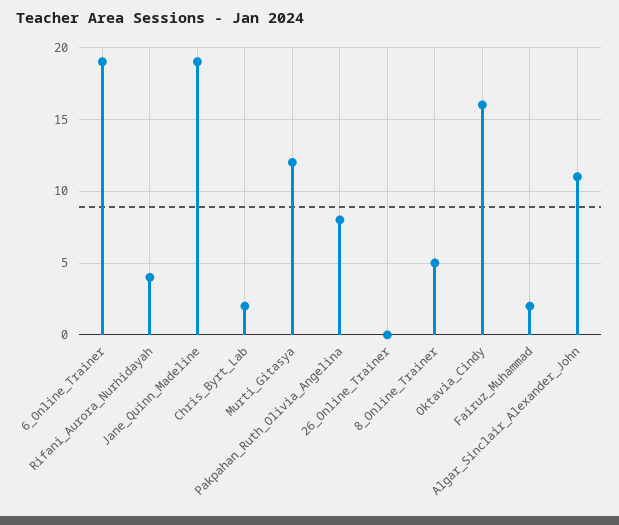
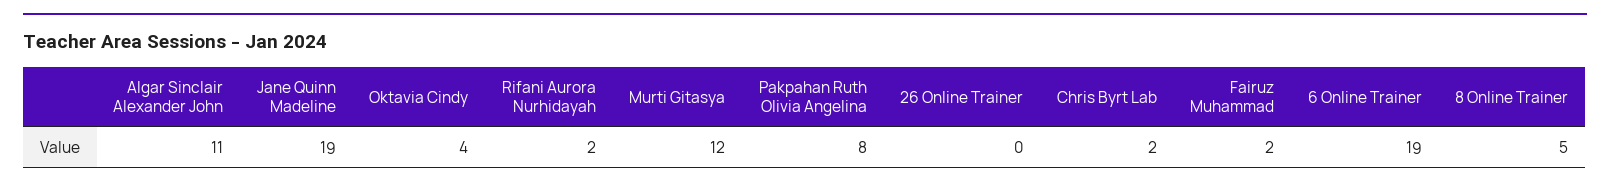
Rifani_Aurora_Nurhidayah: 4 -> 2
Oktavia_Cindy: 16 -> 4

